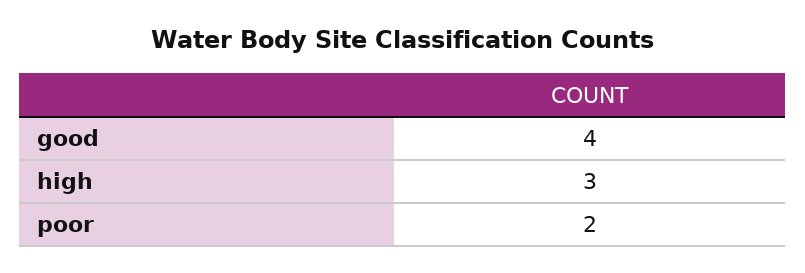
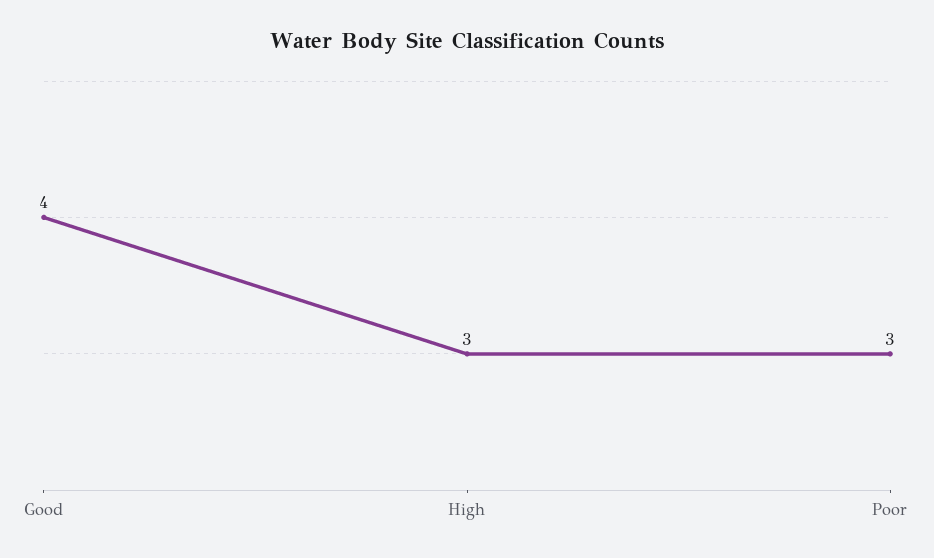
poor: 2 -> 3

